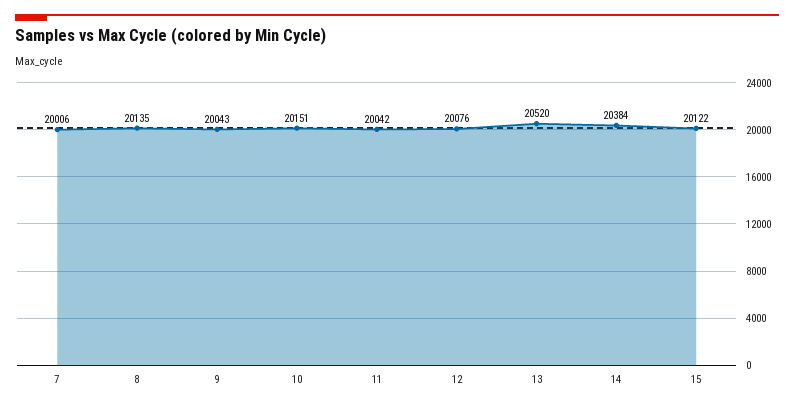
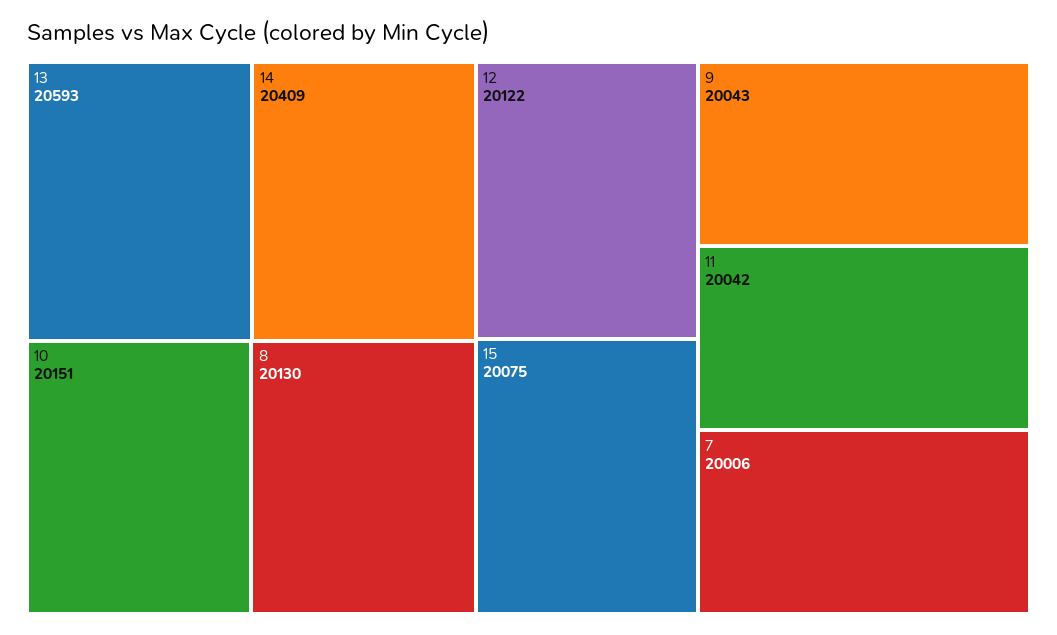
8: 20135 -> 20130
12: 20076 -> 20122
13: 20520 -> 20593
14: 20384 -> 20409
15: 20122 -> 20075

